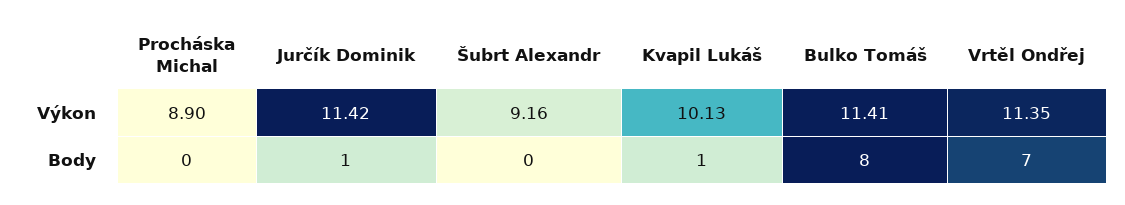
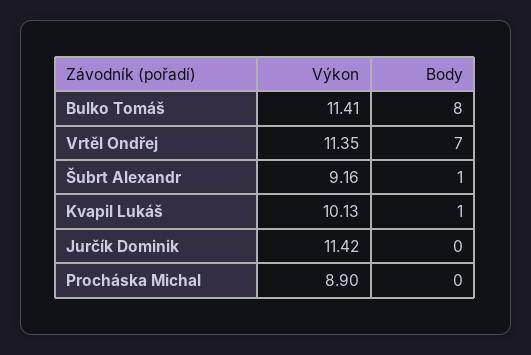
Jurčík Dominik, Body: 1 -> 0
Šubrt Alexandr, Body: 0 -> 1

